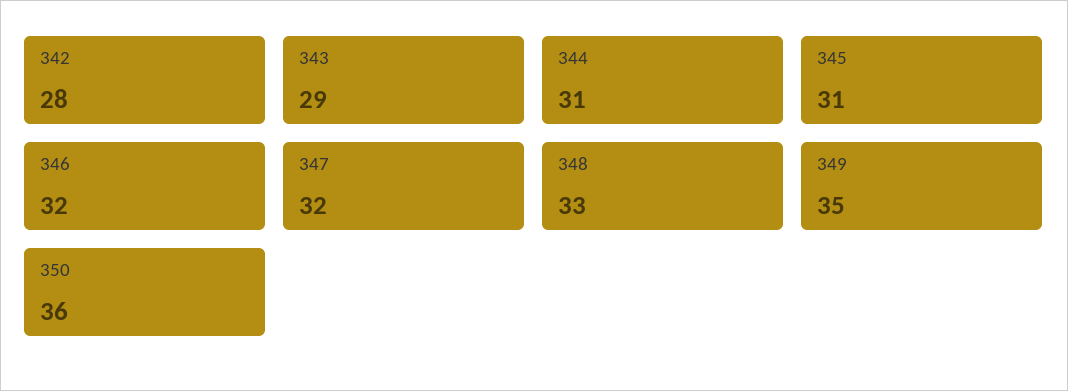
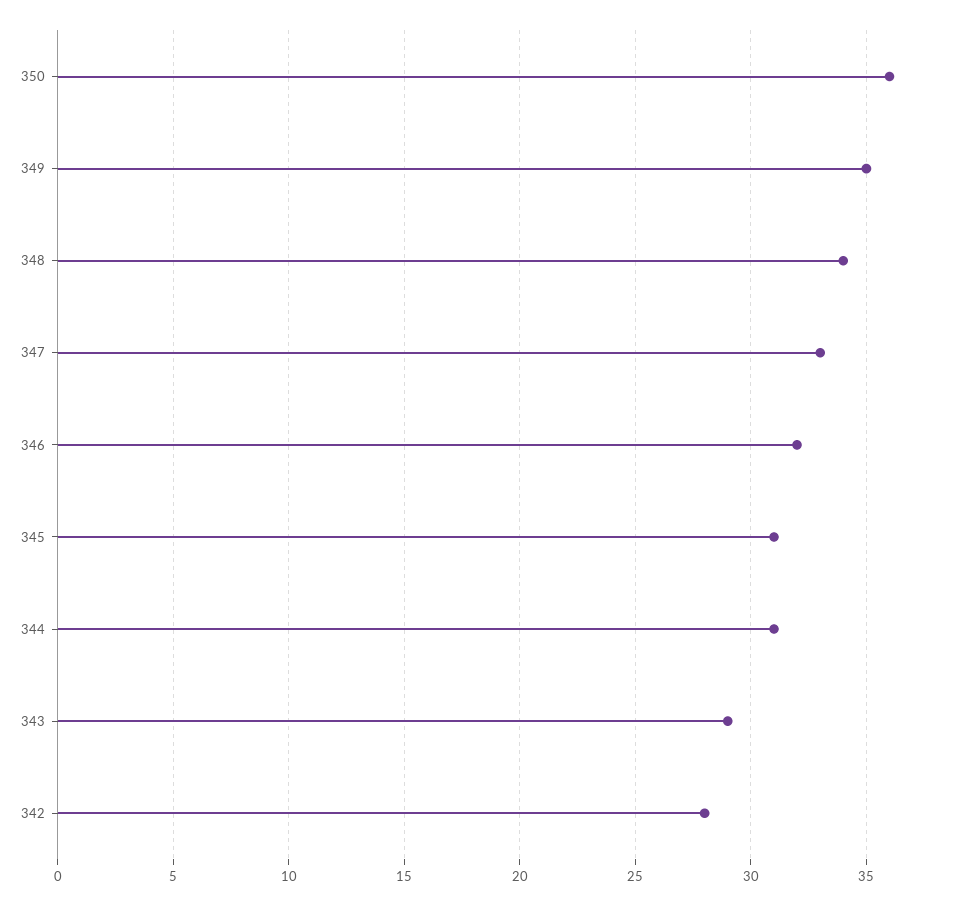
347: 32 -> 33
348: 33 -> 34

